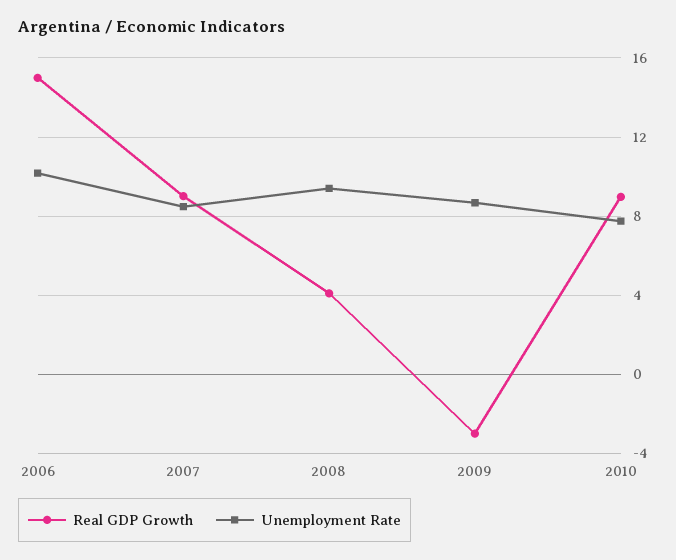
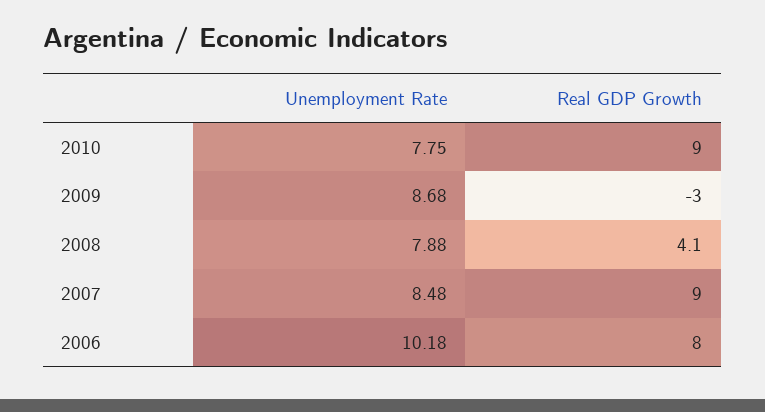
Real GDP Growth, 2006: 15 -> 8
Unemployment Rate, 2008: 9.5 -> 7.88

